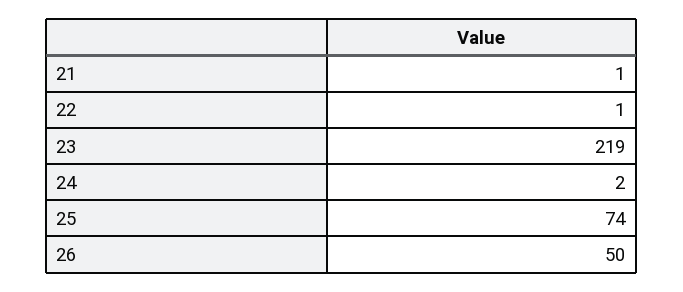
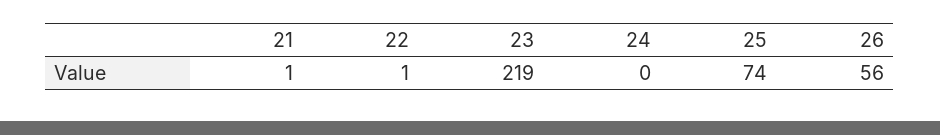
24: 2 -> 0
26: 50 -> 56

